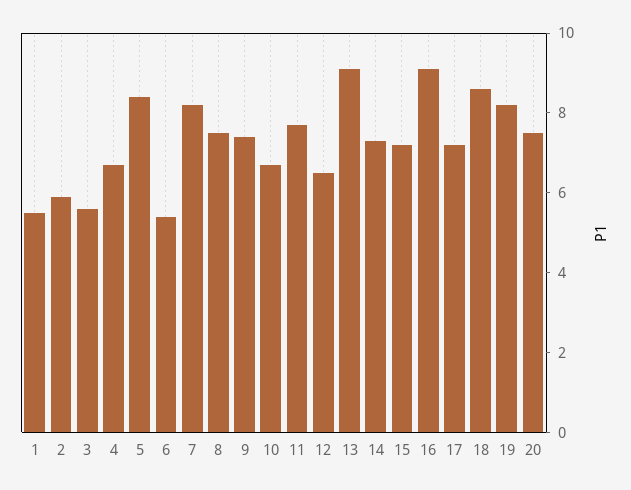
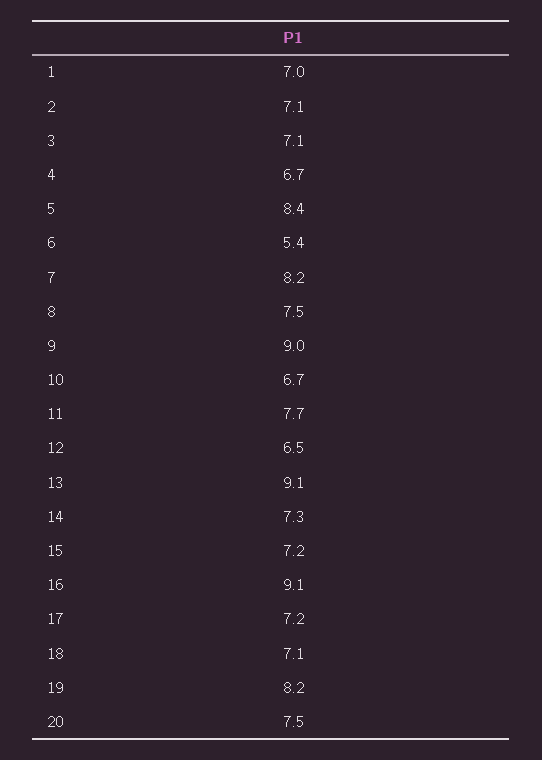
1: 5.5 -> 7
2: 6 -> 7.1
3: 5.5 -> 7.1
9: 7.5 -> 9
18: 8.5 -> 7.1

